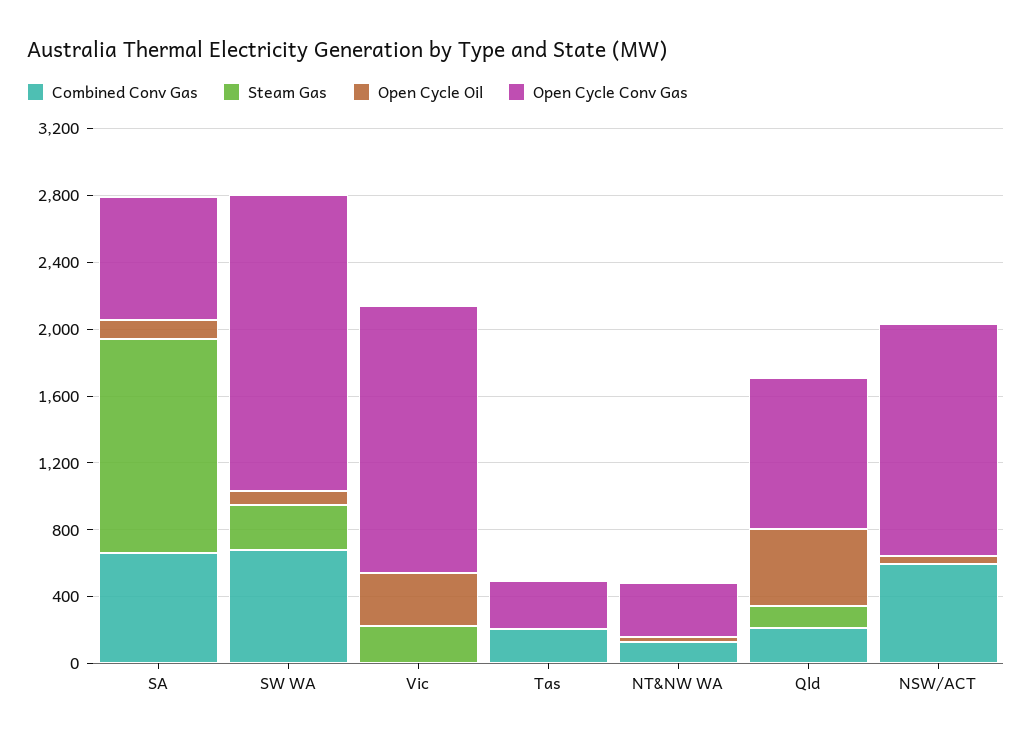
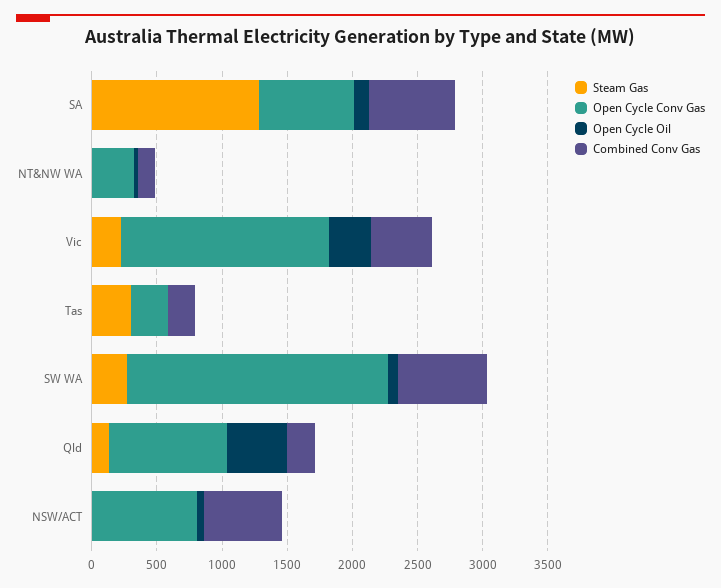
Open Cycle Conv Gas, SW WA: 1800 -> 2000
Combined Conv Gas, Vic: 0 -> 500
Steam Gas, Tas: 0 -> 300
Open Cycle Conv Gas, NSW/ACT: 1400 -> 800

